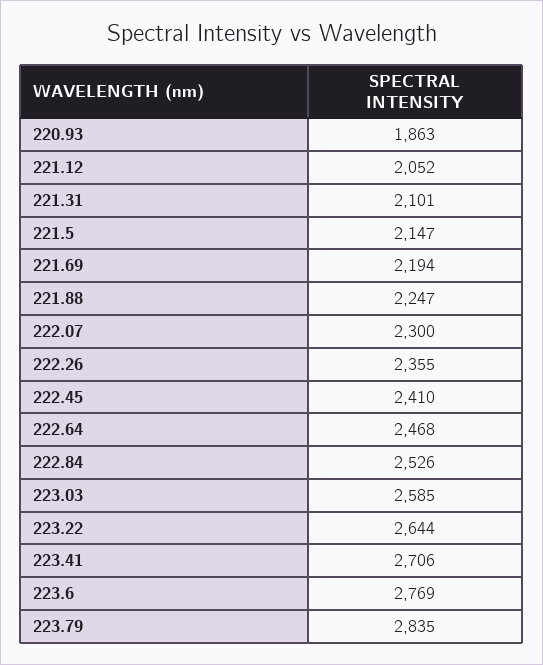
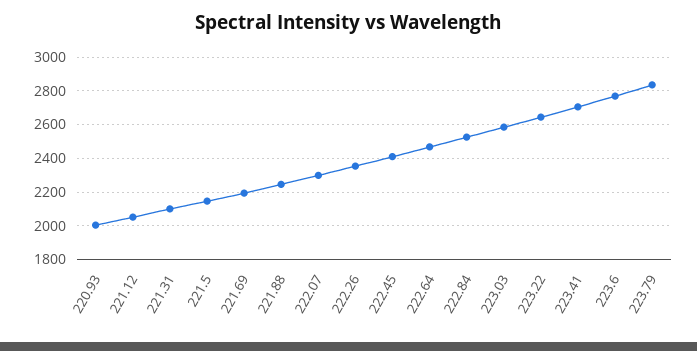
220.93: 1863 -> 2000

